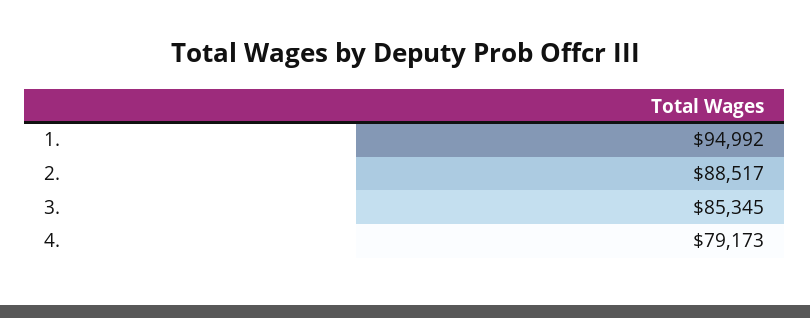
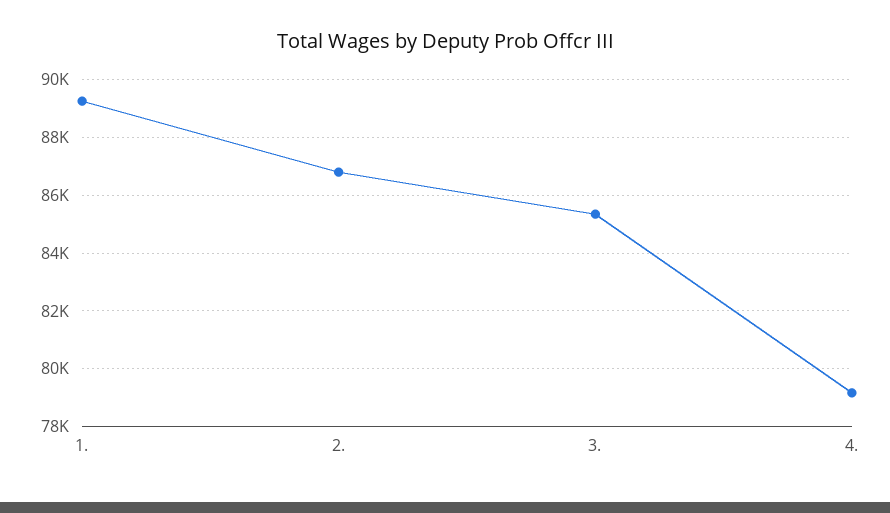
1.: 94992 -> 89250
2.: 88517 -> 86750

